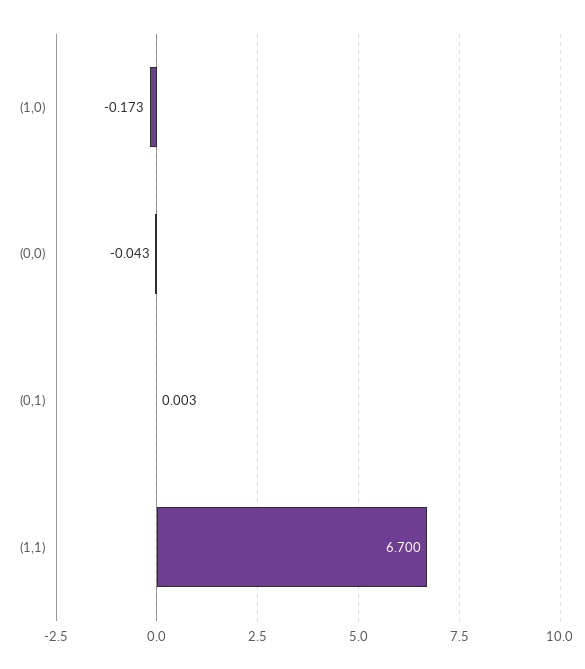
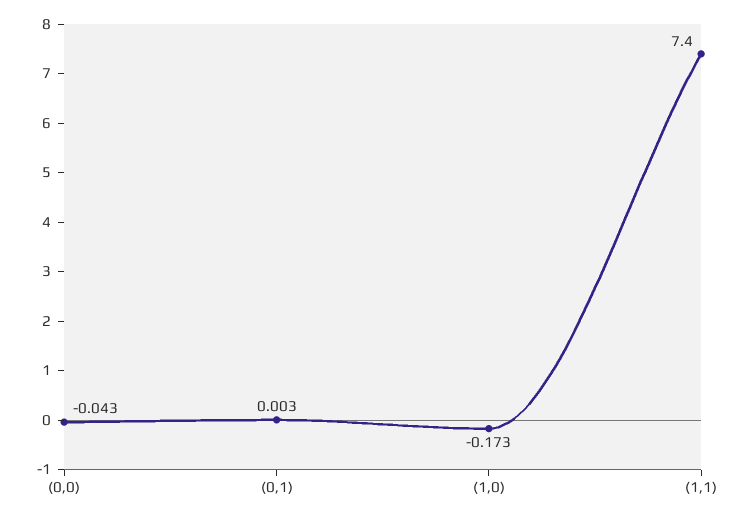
(1,1): 6.7 -> 7.4

